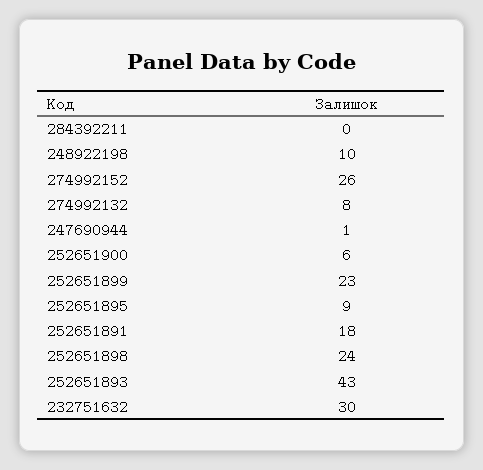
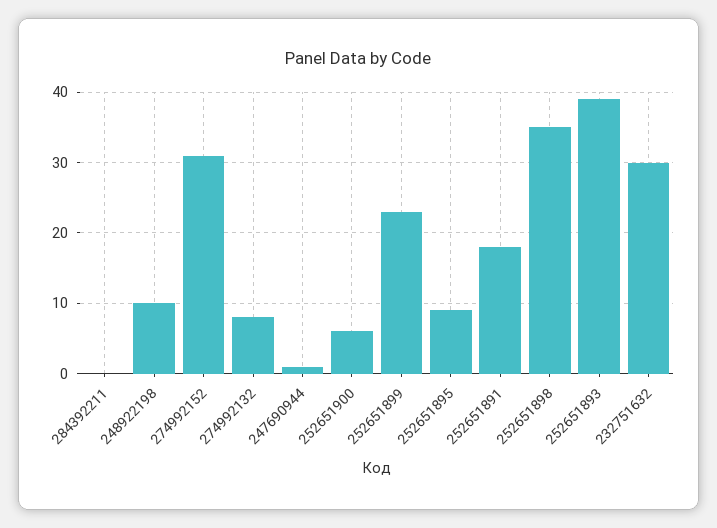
274992152: 26 -> 31
252651898: 24 -> 35
252651893: 43 -> 39

